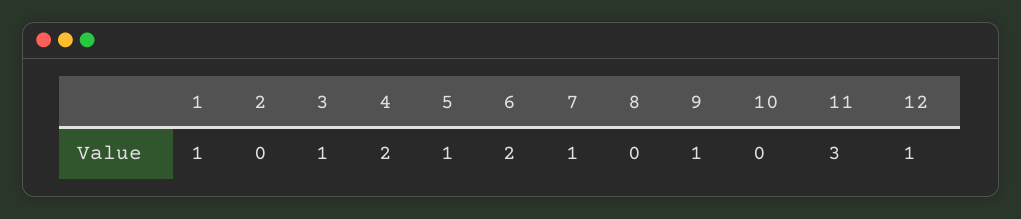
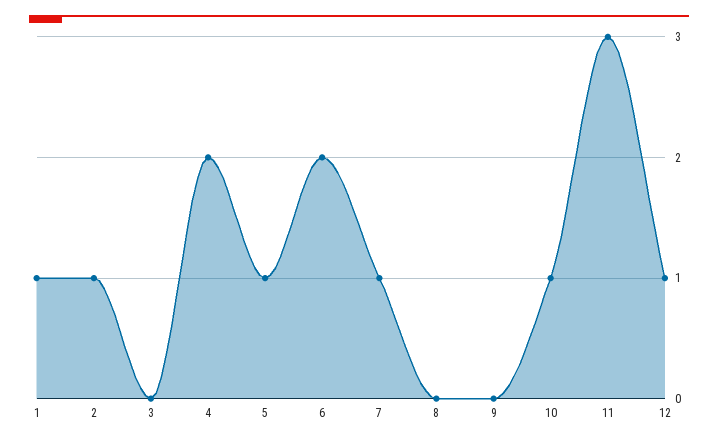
2: 0 -> 1
3: 1 -> 0
9: 1 -> 0
10: 0 -> 1

